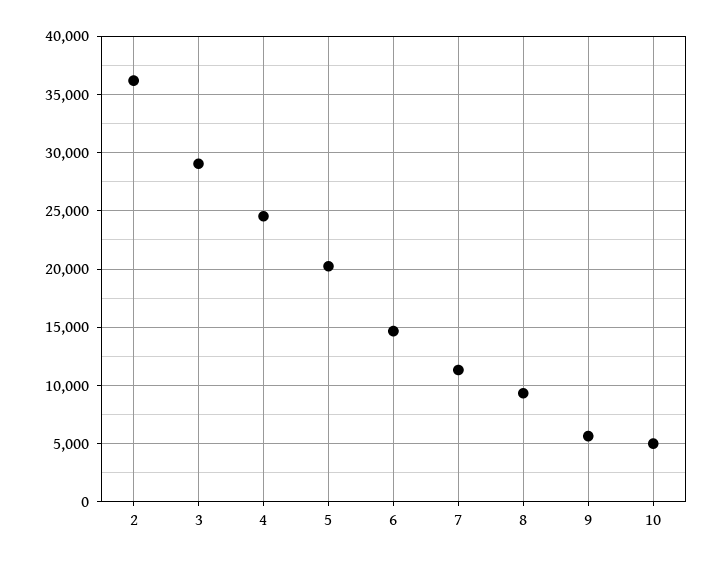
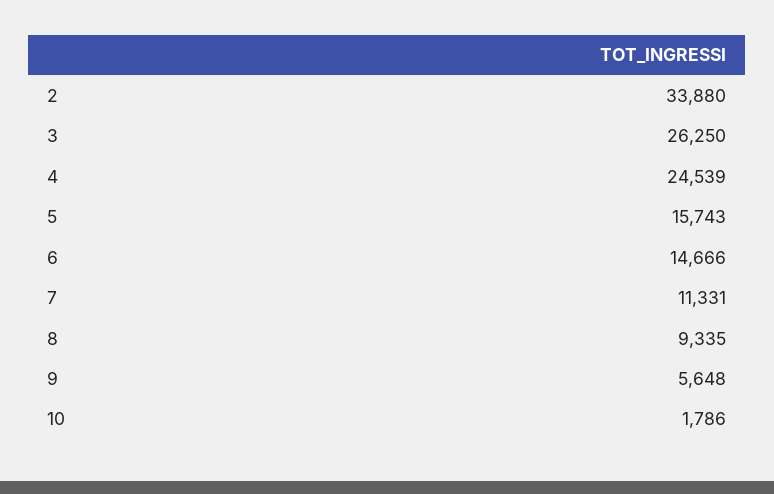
2: 36000 -> 33880
3: 29000 -> 26250
5: 20000 -> 15743
10: 5000 -> 1786

